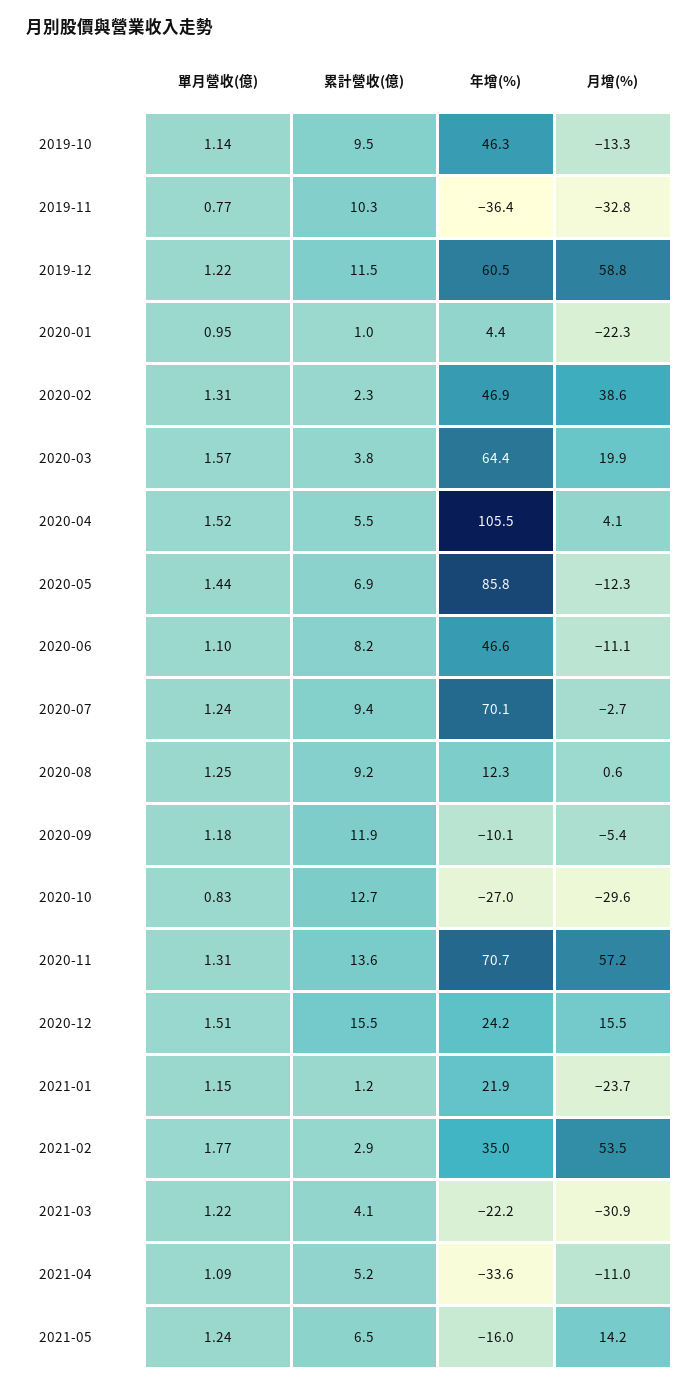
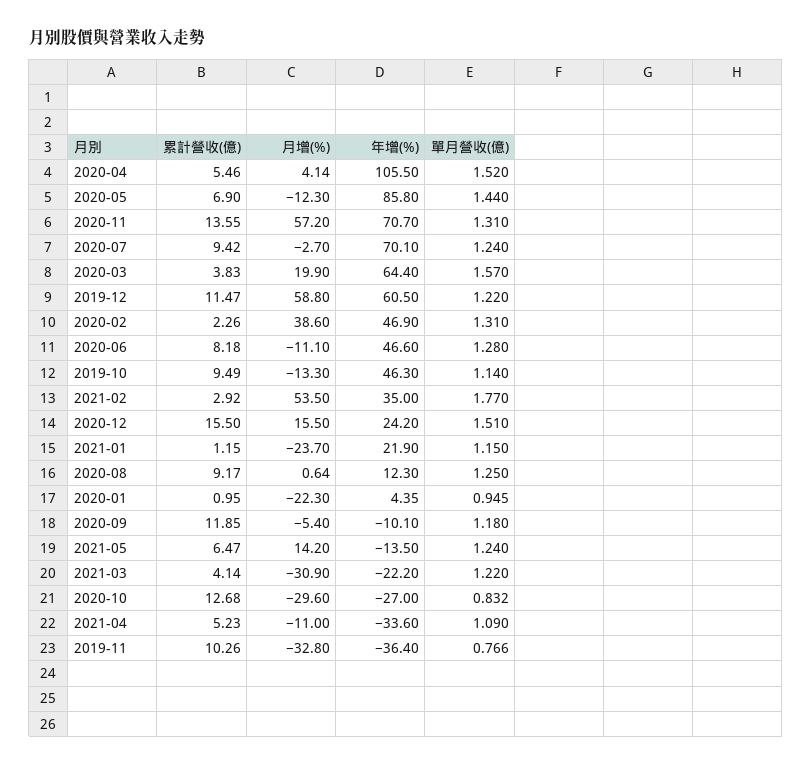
單月營收(億), 2020-06: 1.1 -> 1.28
年增(%), 2021-05: -16 -> -13.5

